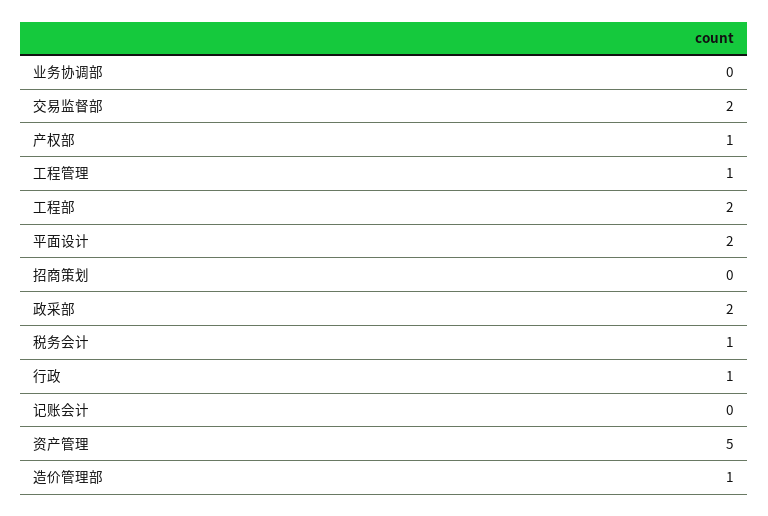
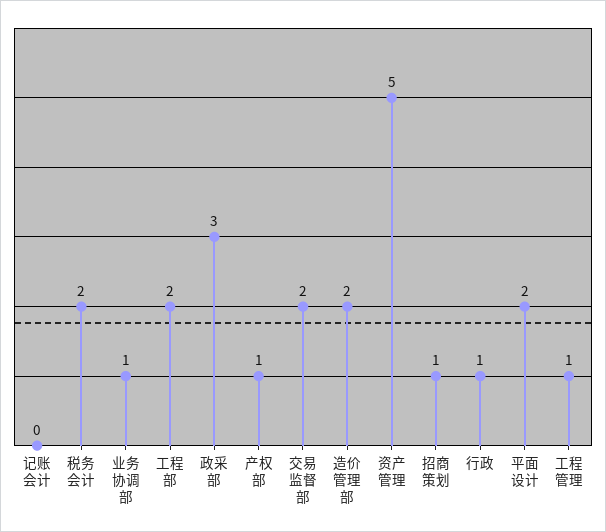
业务协调部: 0 -> 1
招商策划: 0 -> 1
政采部: 2 -> 3
税务会计: 1 -> 2
造价管理部: 1 -> 2

